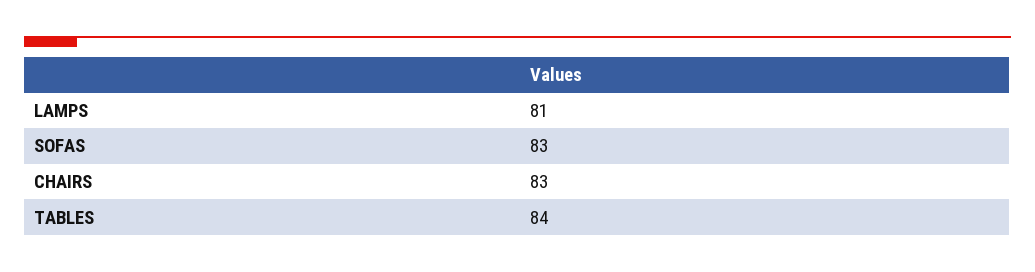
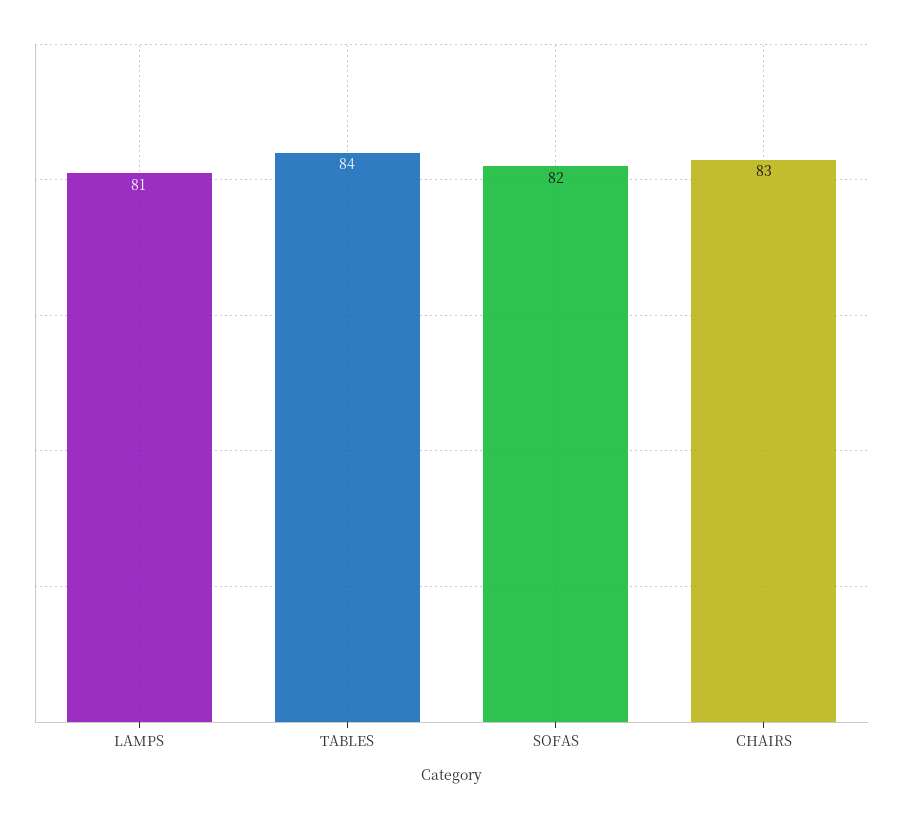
SOFAS: 83 -> 82

